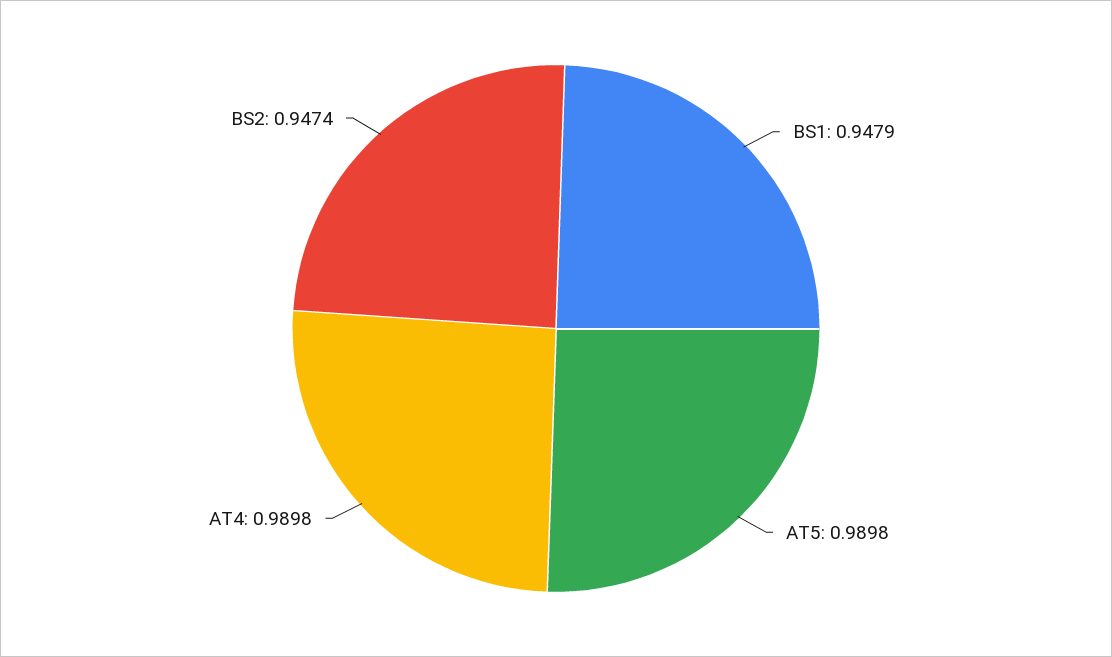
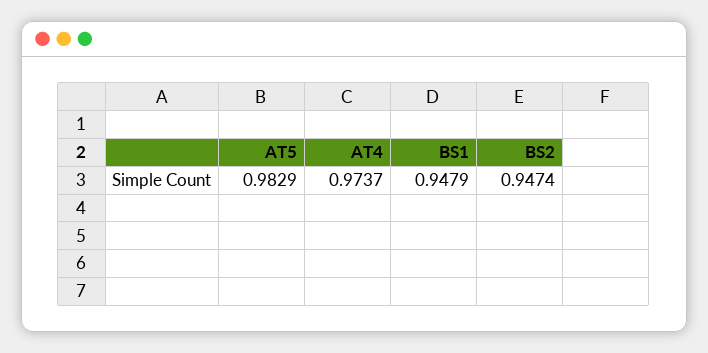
AT5: 0.9898 -> 0.9829
AT4: 0.9898 -> 0.9737

